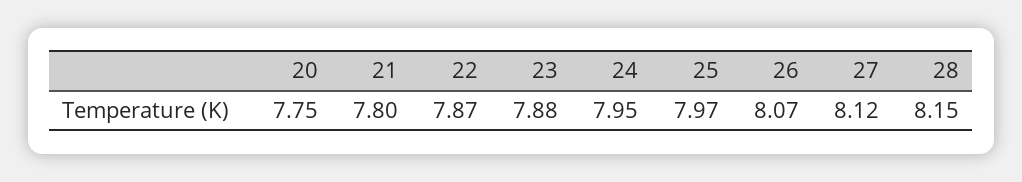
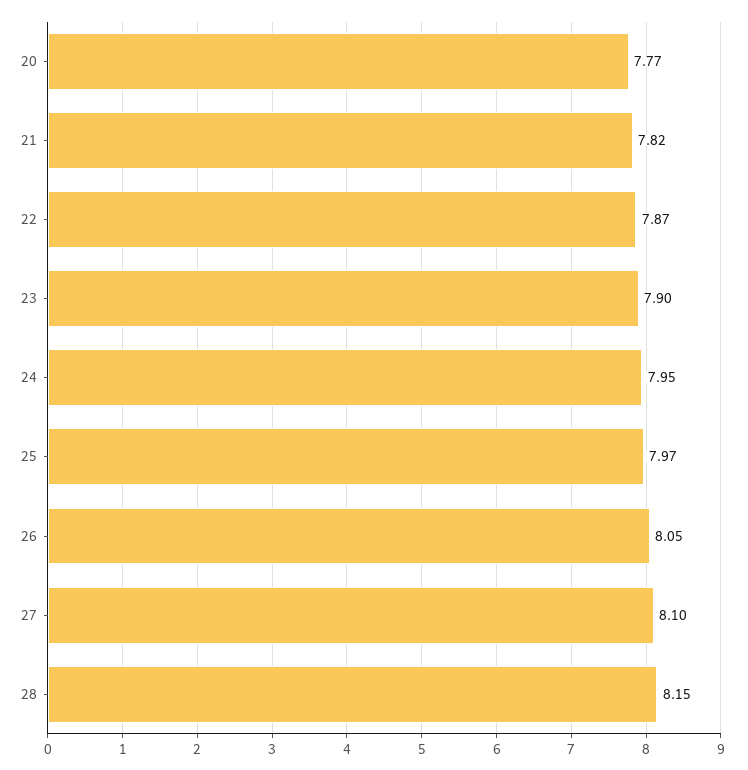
20: 7.75 -> 7.77
21: 7.8 -> 7.82
23: 7.88 -> 7.9
26: 8.07 -> 8.05
27: 8.12 -> 8.1

